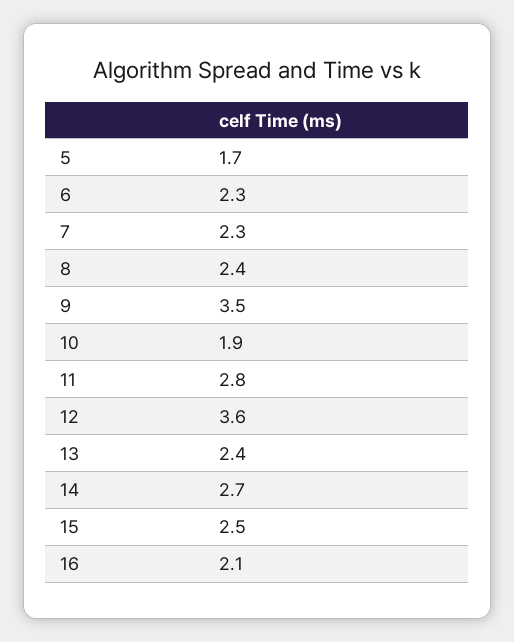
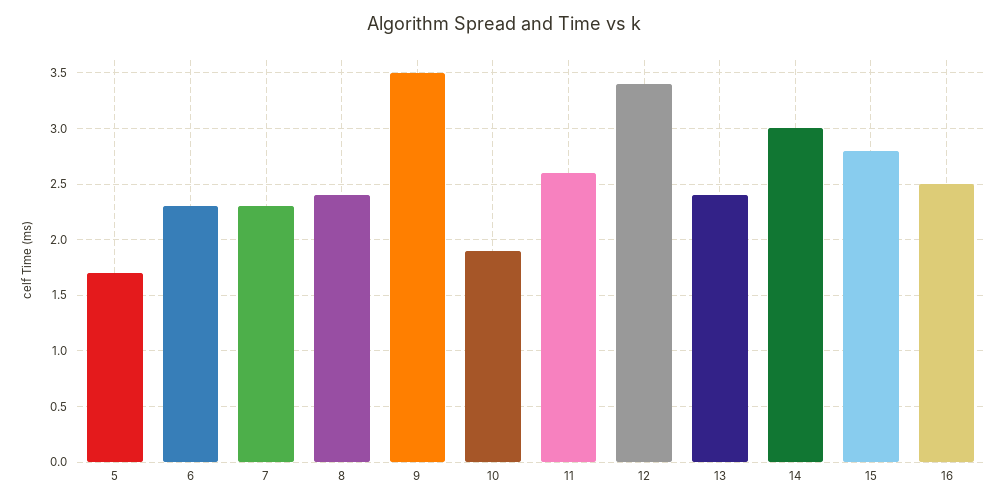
11: 2.8 -> 2.6
12: 3.6 -> 3.4
14: 2.7 -> 3
15: 2.5 -> 2.8
16: 2.1 -> 2.5

